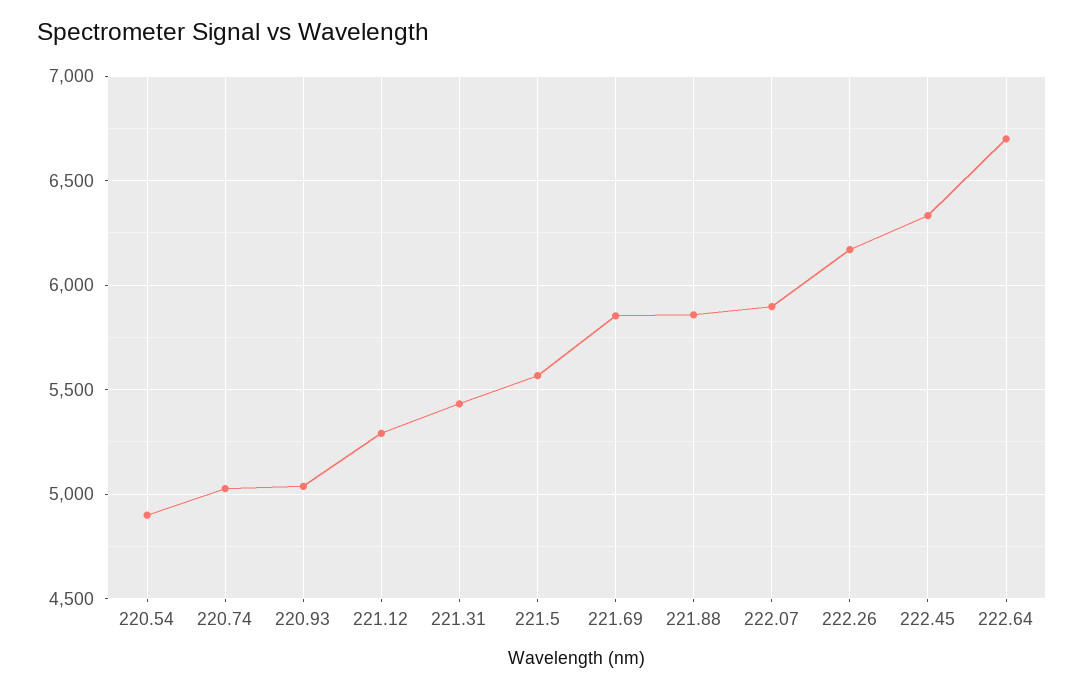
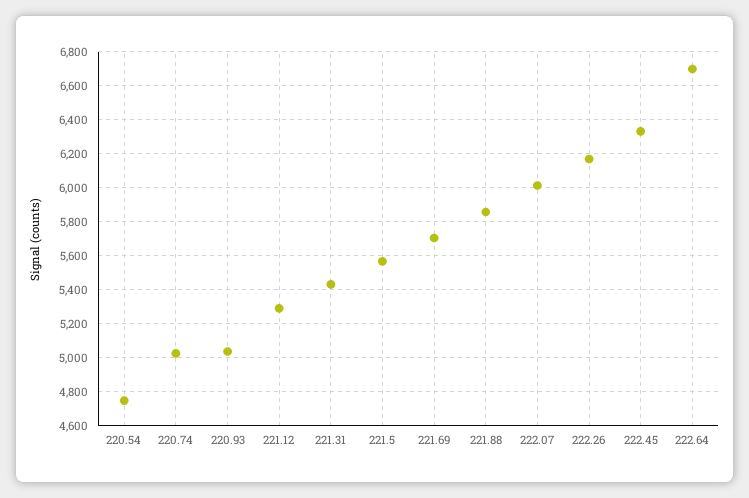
220.54: 4900 -> 4750
221.69: 5850 -> 5700
222.07: 5900 -> 6000

